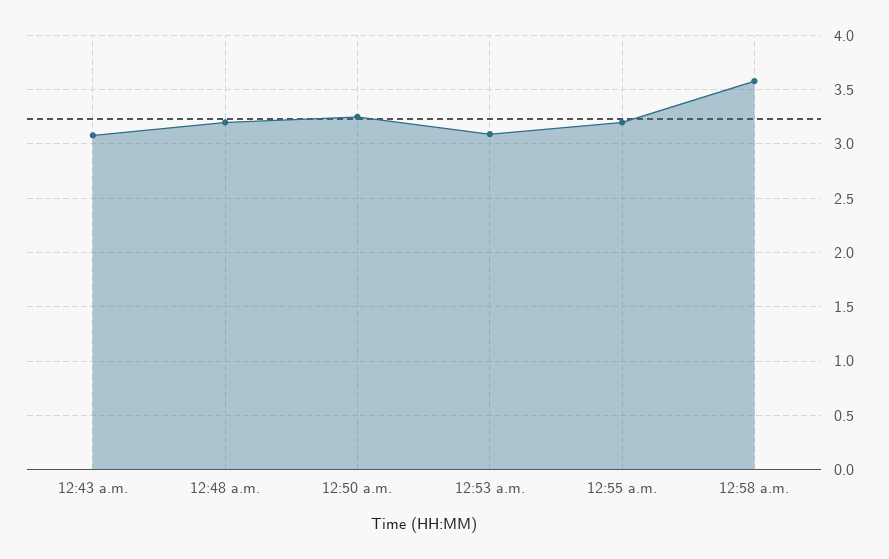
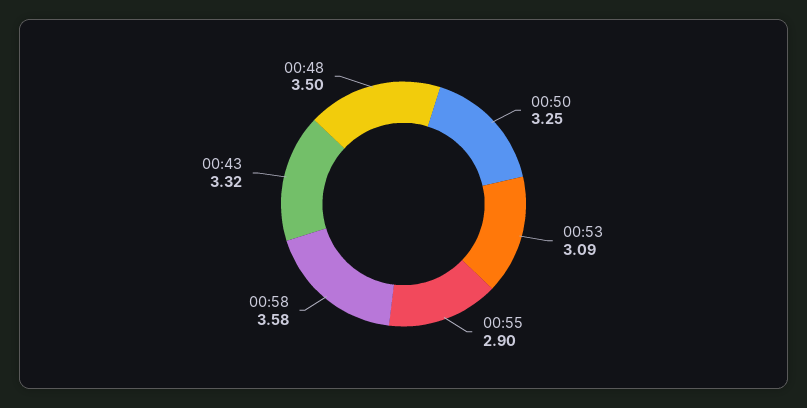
12:43 a.m.: 3.1 -> 3.32
12:48 a.m.: 3.2 -> 3.5
12:55 a.m.: 3.2 -> 2.9

